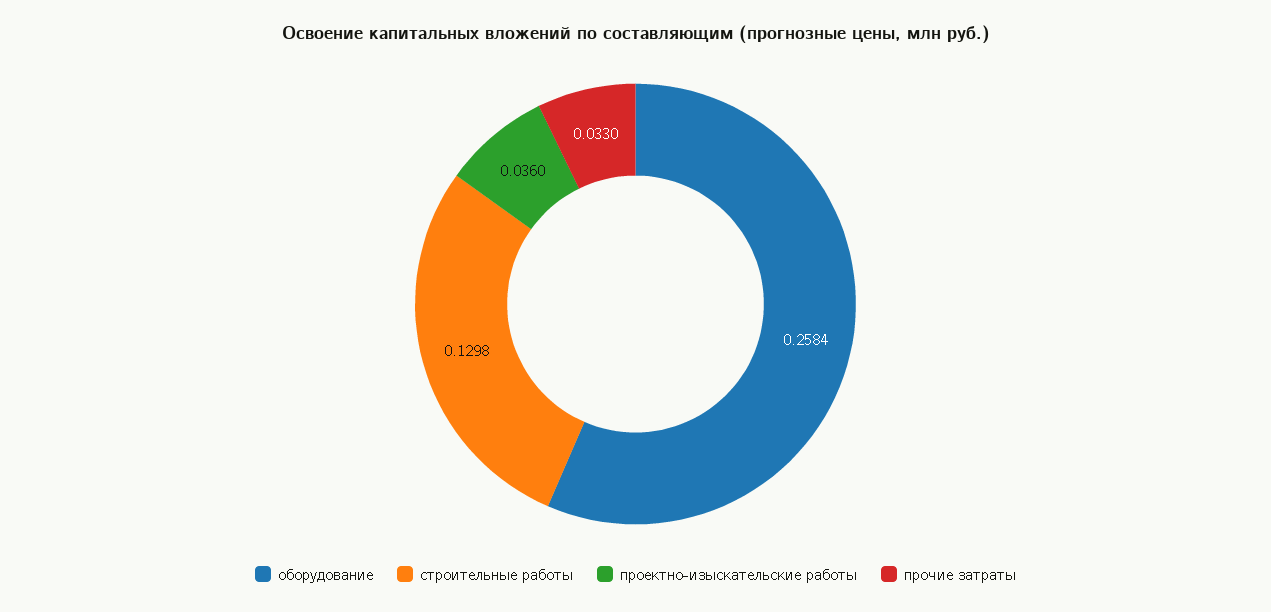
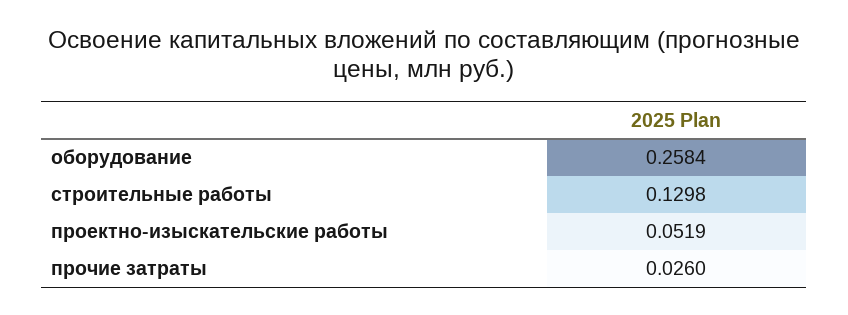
проектно-изыскательские работы: 0.036 -> 0.0519
прочие затраты: 0.033 -> 0.026

